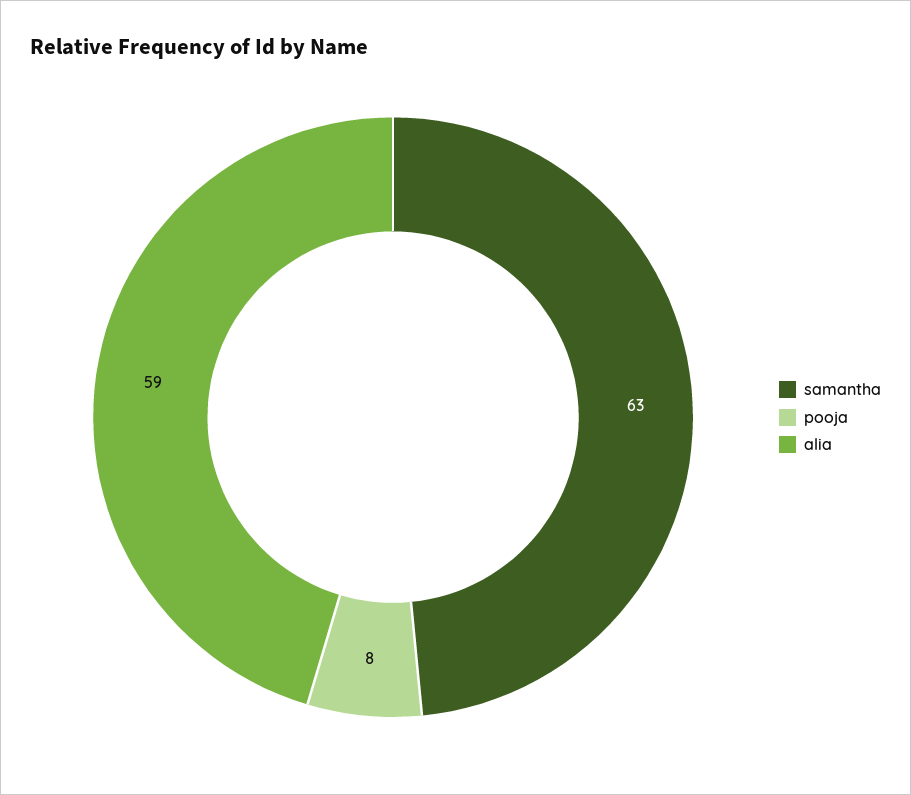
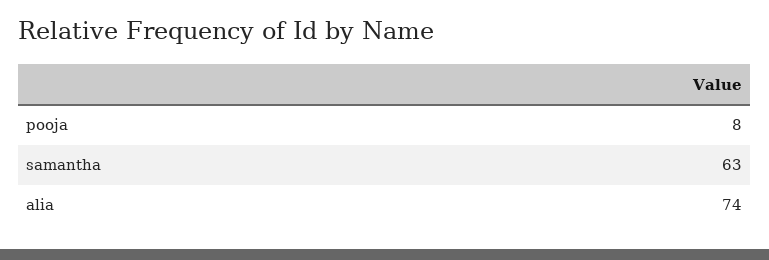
alia: 59 -> 74

